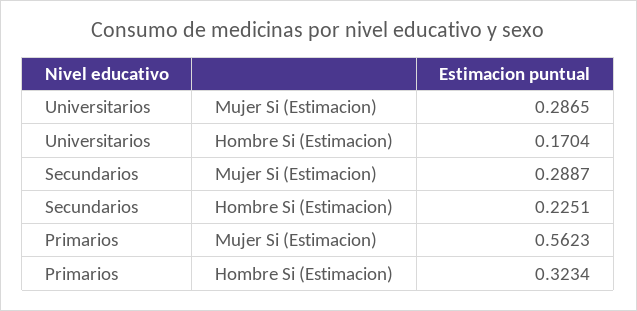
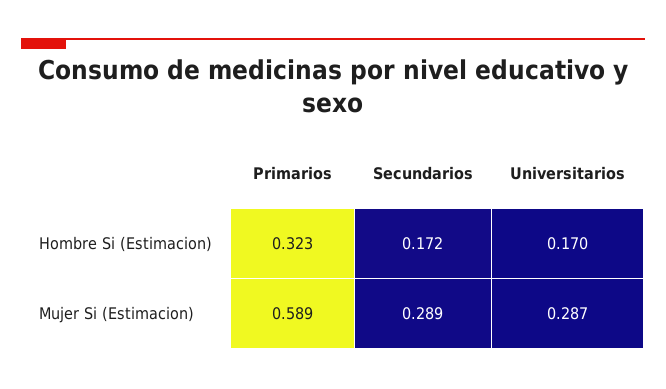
Secundarios, Hombre Si (Estimacion): 0.2251 -> 0.172
Primarios, Mujer Si (Estimacion): 0.5623 -> 0.589

